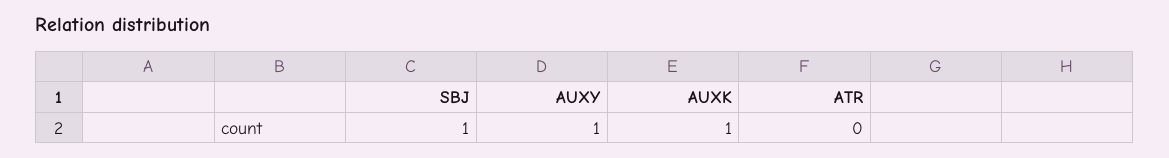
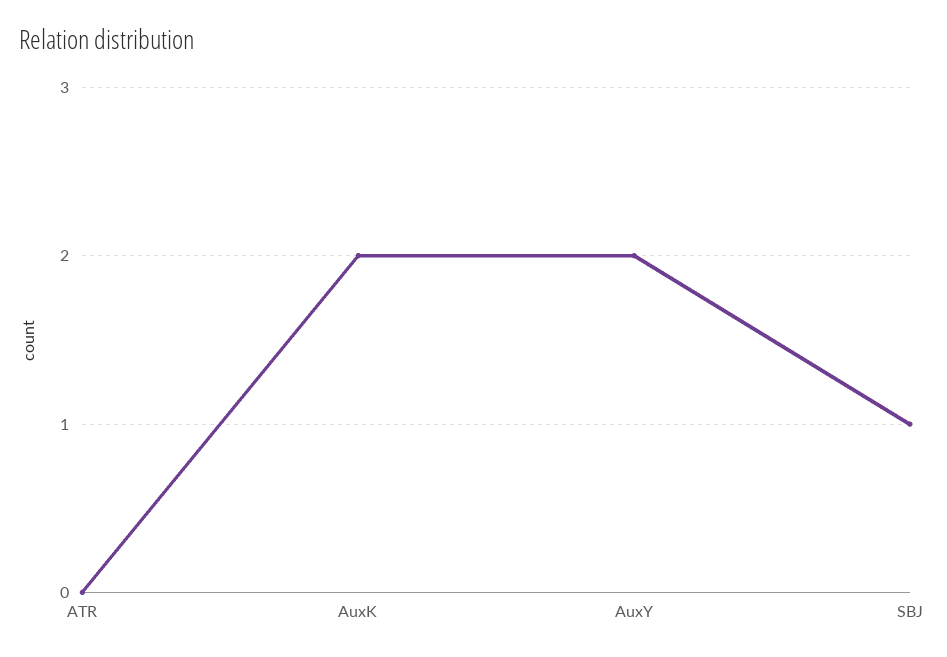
AUXY: 1 -> 2
AUXK: 1 -> 2

